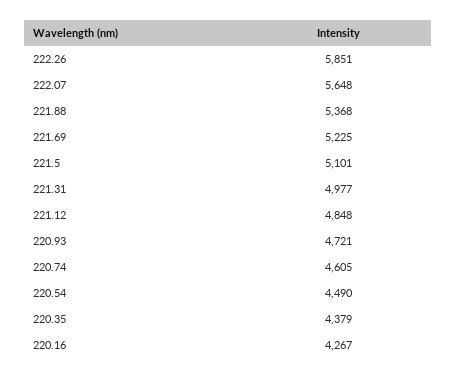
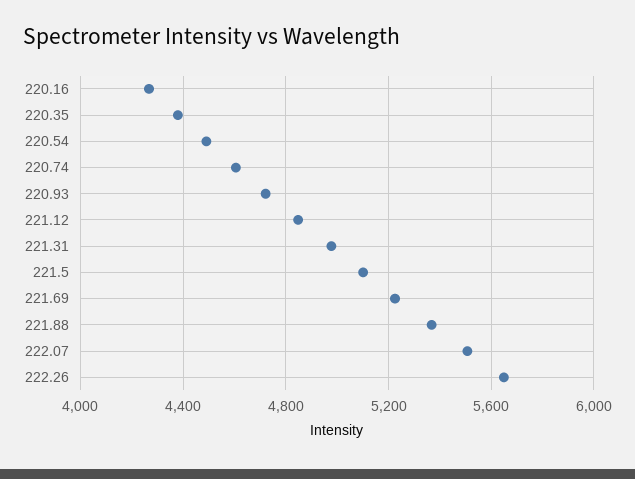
222.26: 5851 -> 5650
222.07: 5648 -> 5500

